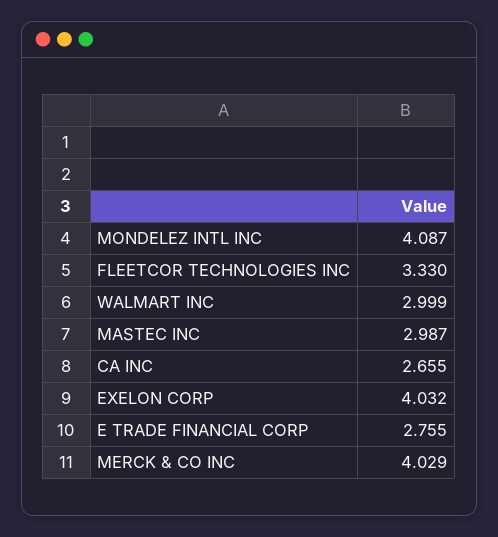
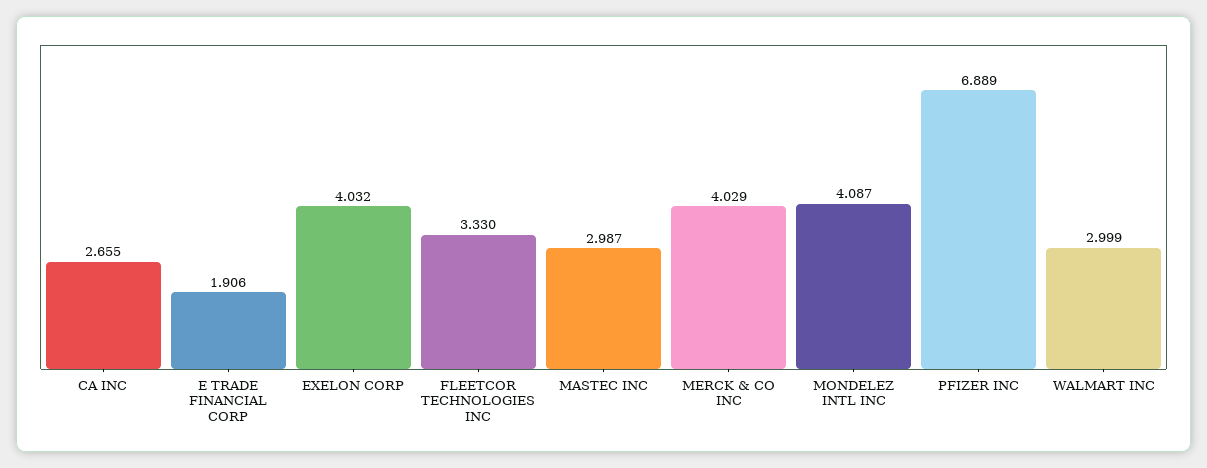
E TRADE FINANCIAL CORP: 2.755 -> 1.906
PFIZER INC: none -> 6.889

